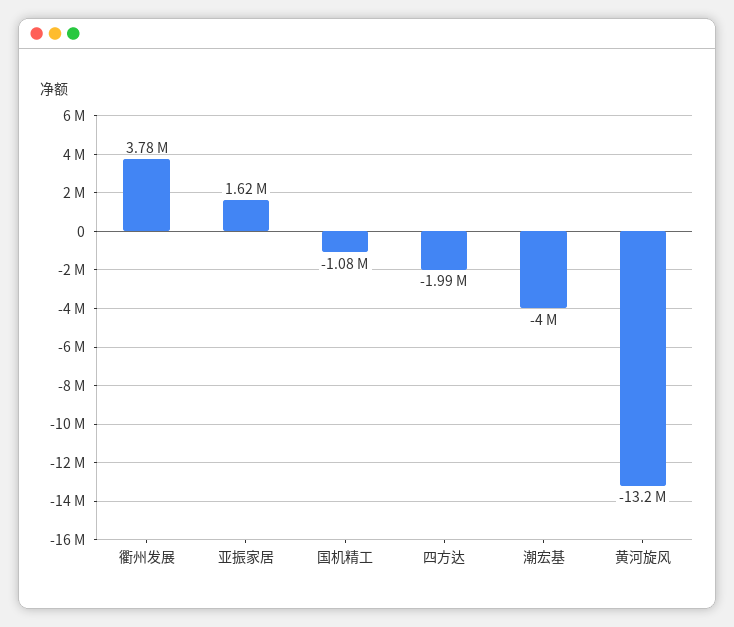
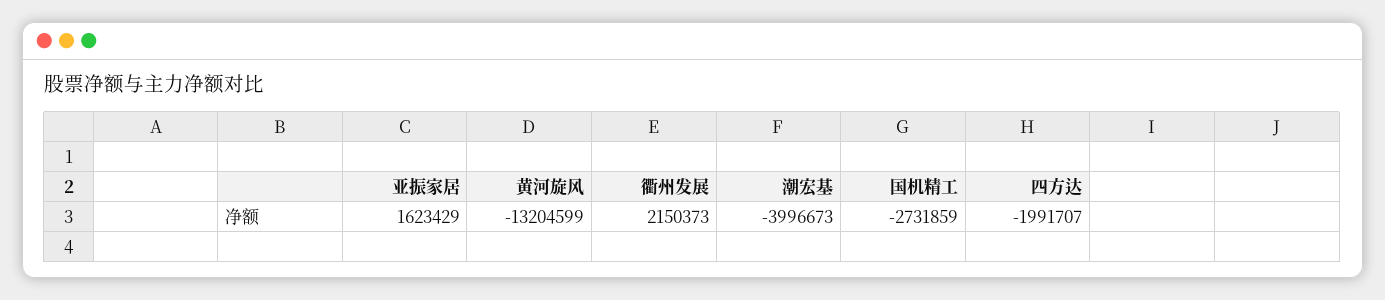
衢州发展: 3780000 -> 2150373
国机精工: -1080000 -> -2731859

